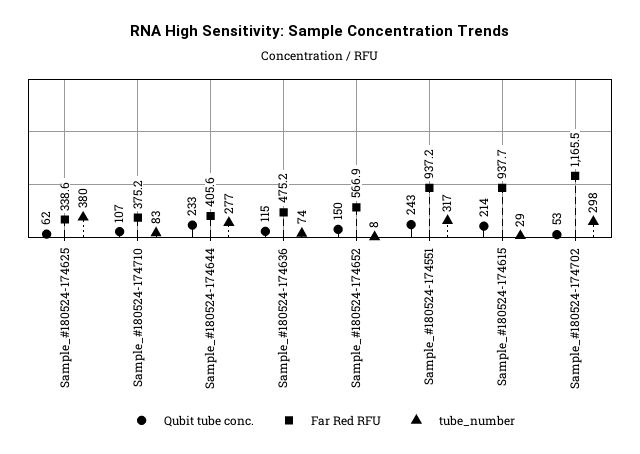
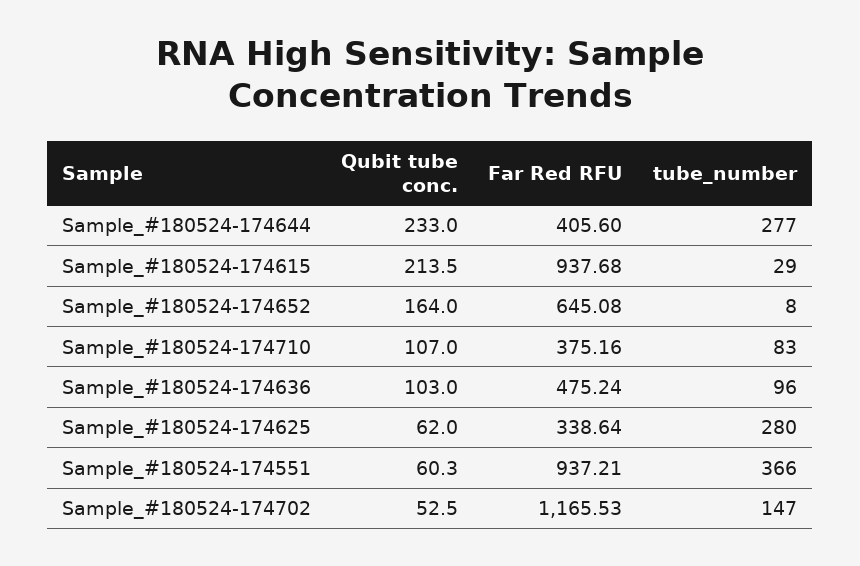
tube_number, Sample_#180524-174625: 380 -> 280
Qubit tube conc., Sample_#180524-174636: 115 -> 103
tube_number, Sample_#180524-174636: 74 -> 96
Qubit tube conc., Sample_#180524-174652: 150 -> 164
Far Red RFU, Sample_#180524-174652: 566.9 -> 645.08
Qubit tube conc., Sample_#180524-174551: 243 -> 60.3
tube_number, Sample_#180524-174551: 317 -> 366
tube_number, Sample_#180524-174702: 298 -> 147

